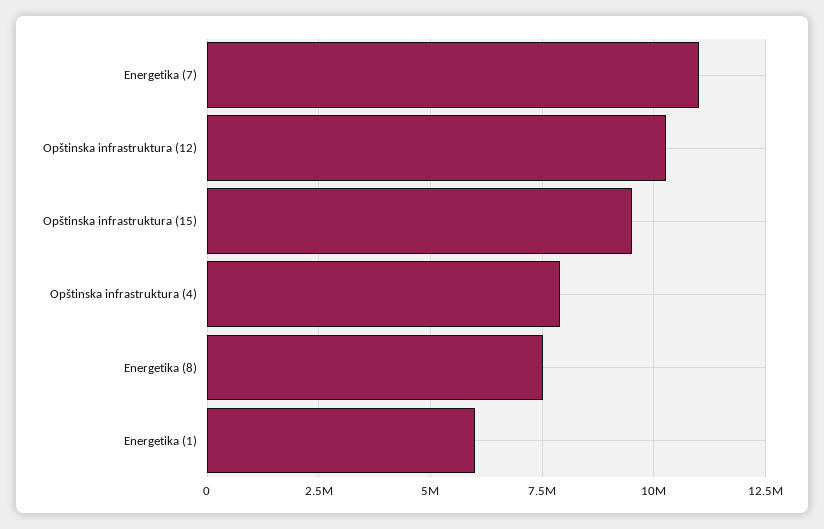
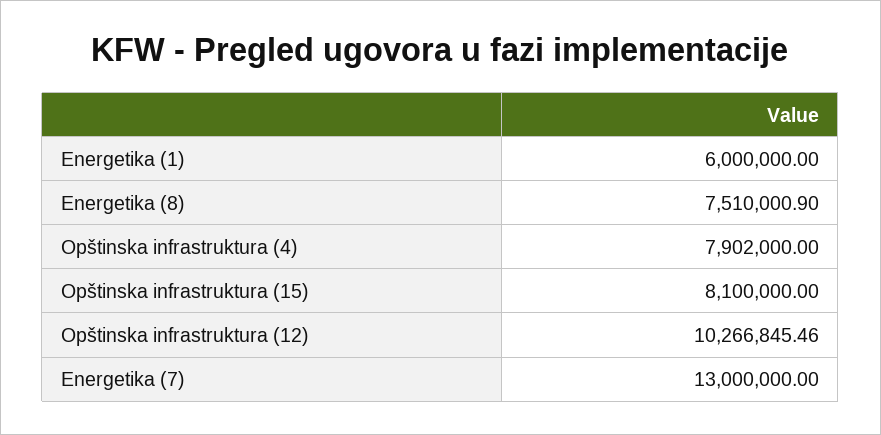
Energetika (7): 11000000 -> 13000000
Opštinska infrastruktura (15): 9500000 -> 8100000

